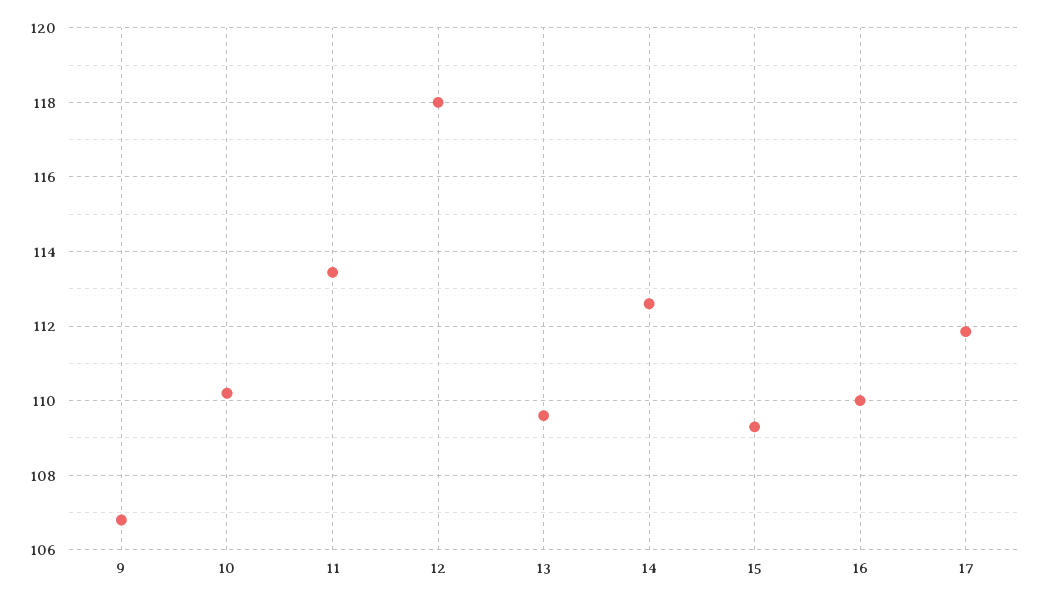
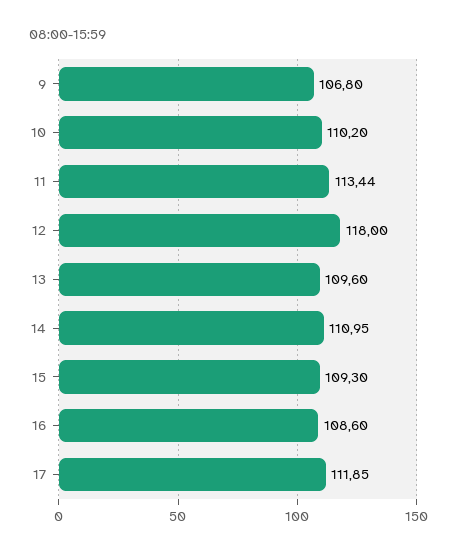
14: 112.6 -> 110.95
16: 110 -> 108.6

